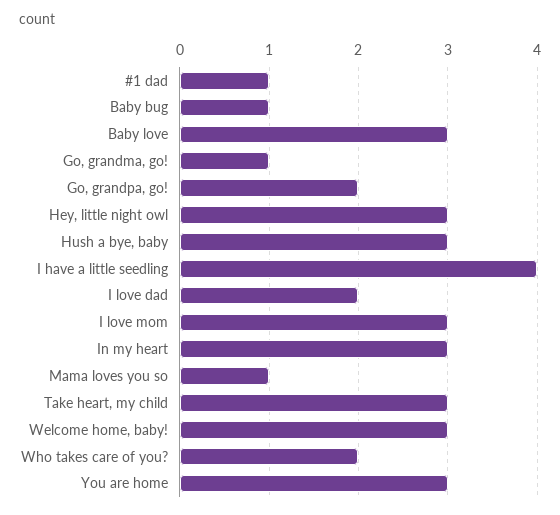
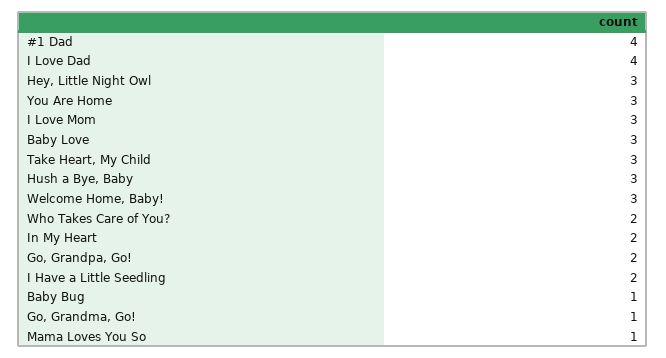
#1 dad: 1 -> 4
I have a little seedling: 4 -> 2
I love dad: 2 -> 4
In my heart: 3 -> 2

